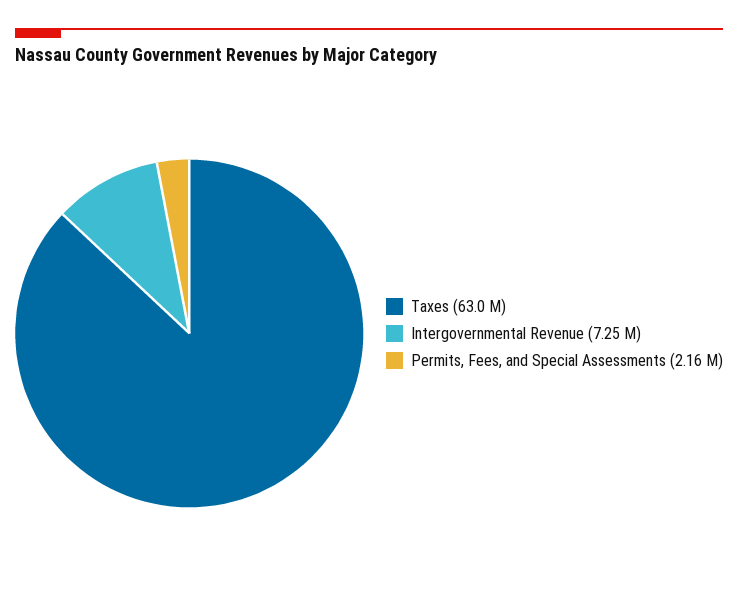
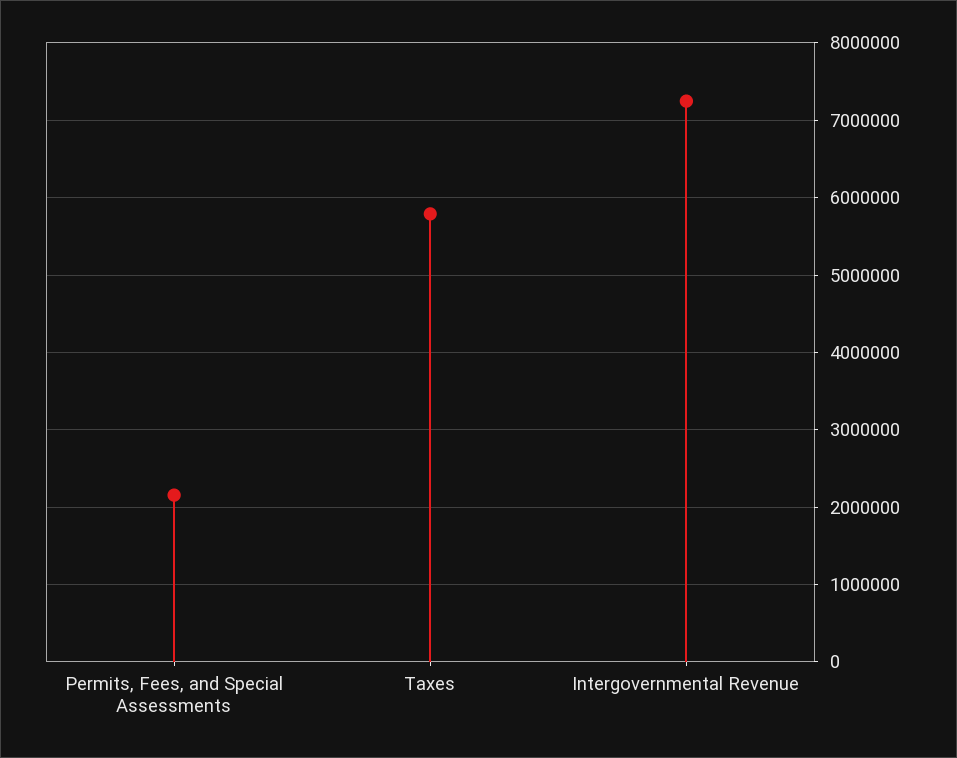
Taxes: 63000000 -> 5800000

